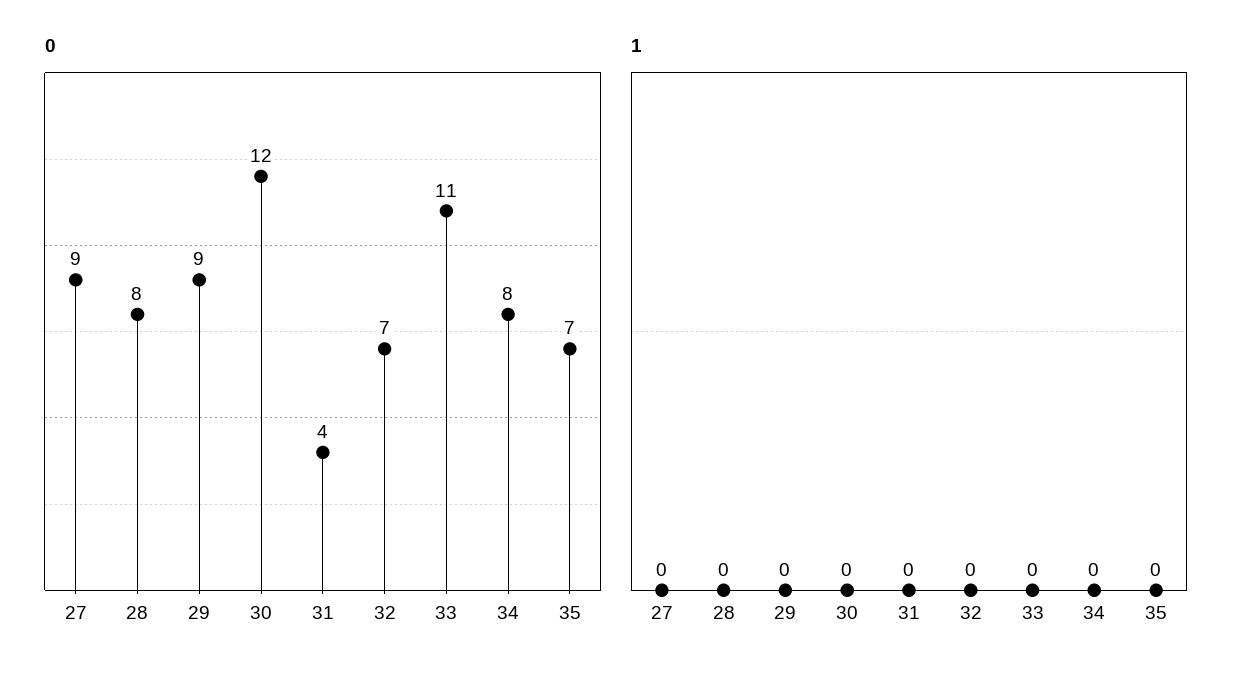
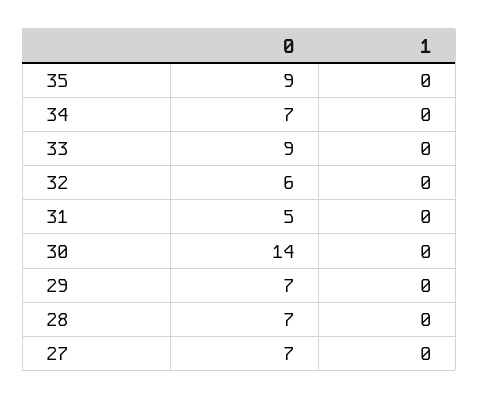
0, 27: 9 -> 7
0, 28: 8 -> 7
0, 29: 9 -> 7
0, 30: 12 -> 14
0, 31: 4 -> 5
0, 32: 7 -> 6
0, 33: 11 -> 9
0, 34: 8 -> 7
0, 35: 7 -> 9

